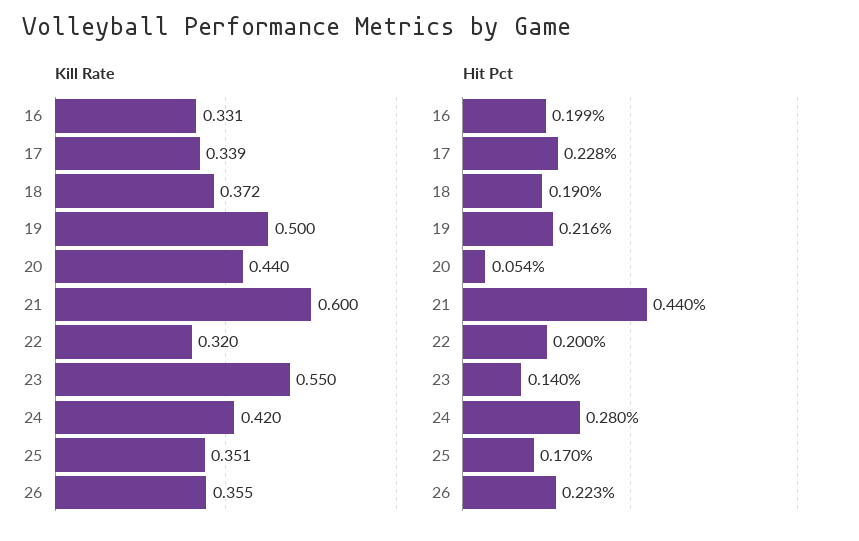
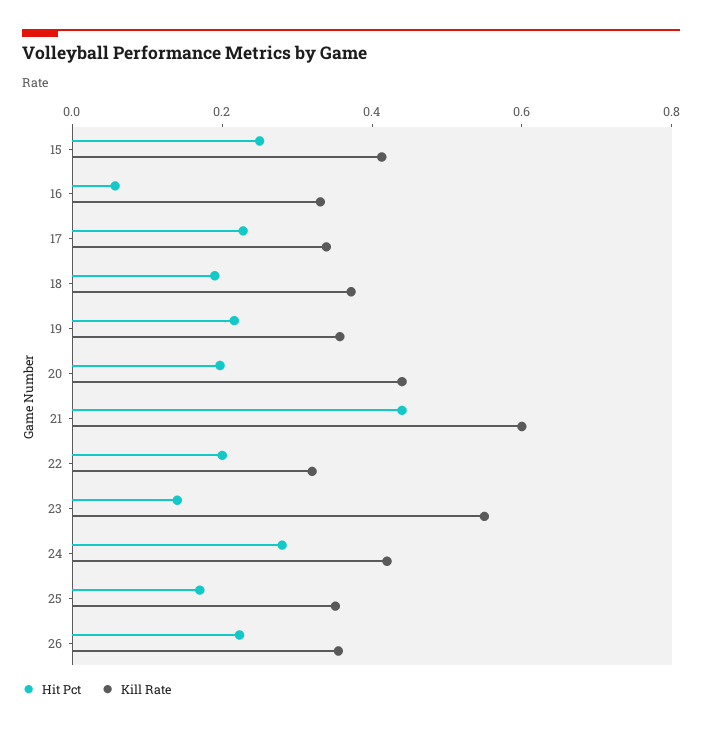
Kill Rate, 19: 0.5 -> 0.35
Hit Pct, 16: 0.199 -> 0.05
Hit Pct, 20: 0.054 -> 0.2
Hit Pct, 15: none -> 0.25
Kill Rate, 15: none -> 0.4

